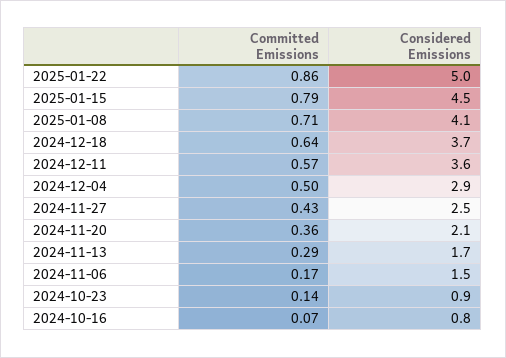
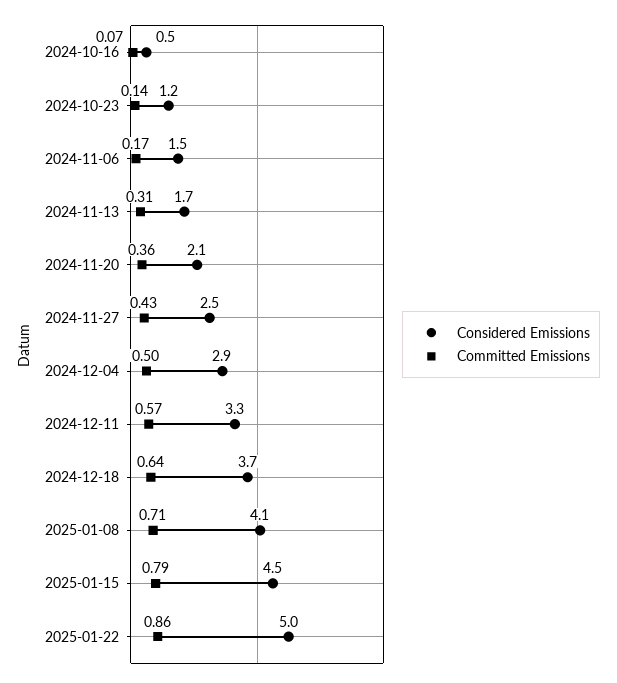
Considered Emissions, 2024-12-11: 3.6 -> 3.3
Committed Emissions, 2024-11-13: 0.29 -> 0.31
Considered Emissions, 2024-10-23: 0.9 -> 1.2
Considered Emissions, 2024-10-16: 0.8 -> 0.5

